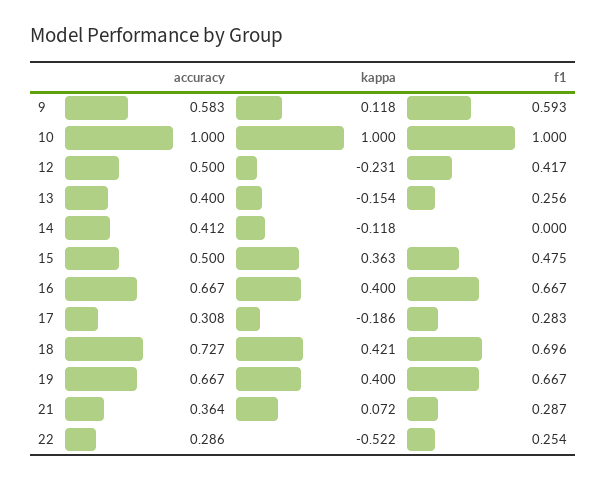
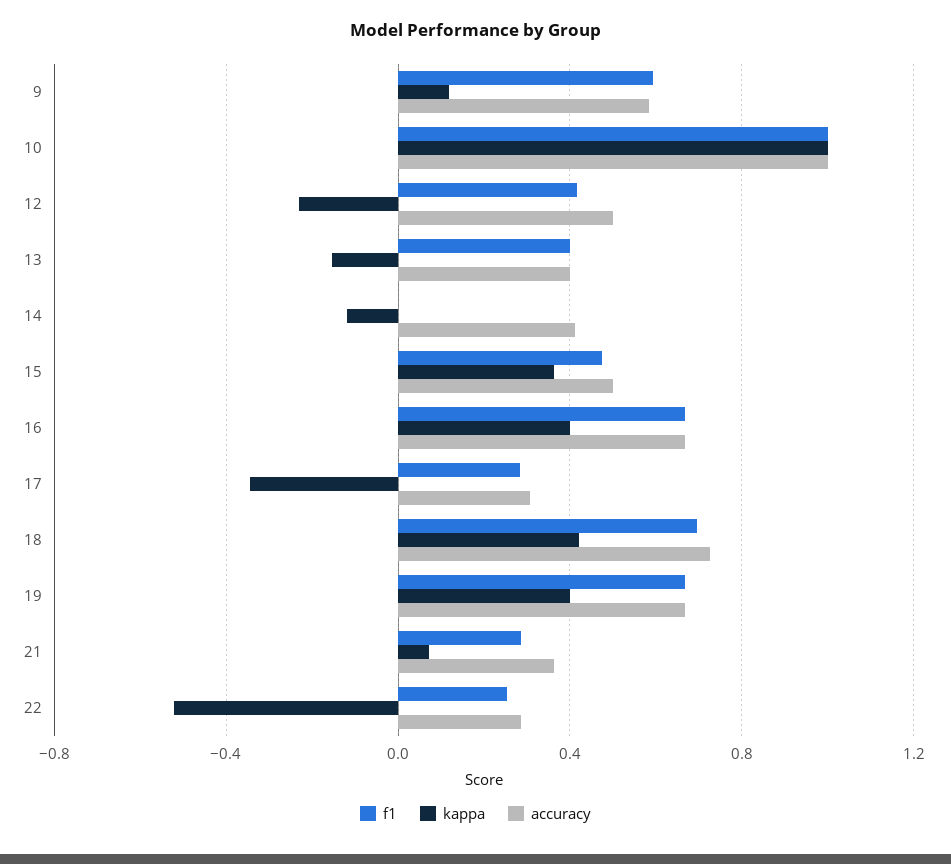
f1, 13: 0.256 -> 0.4
kappa, 17: -0.186 -> -0.35

